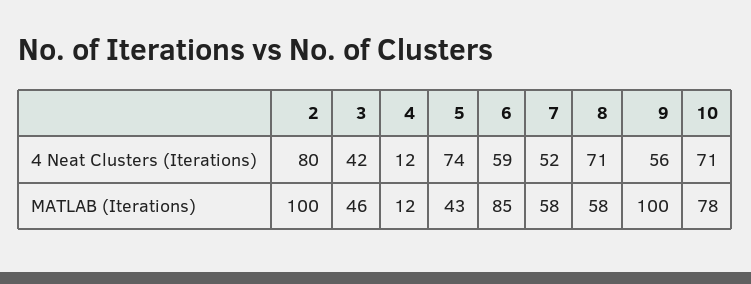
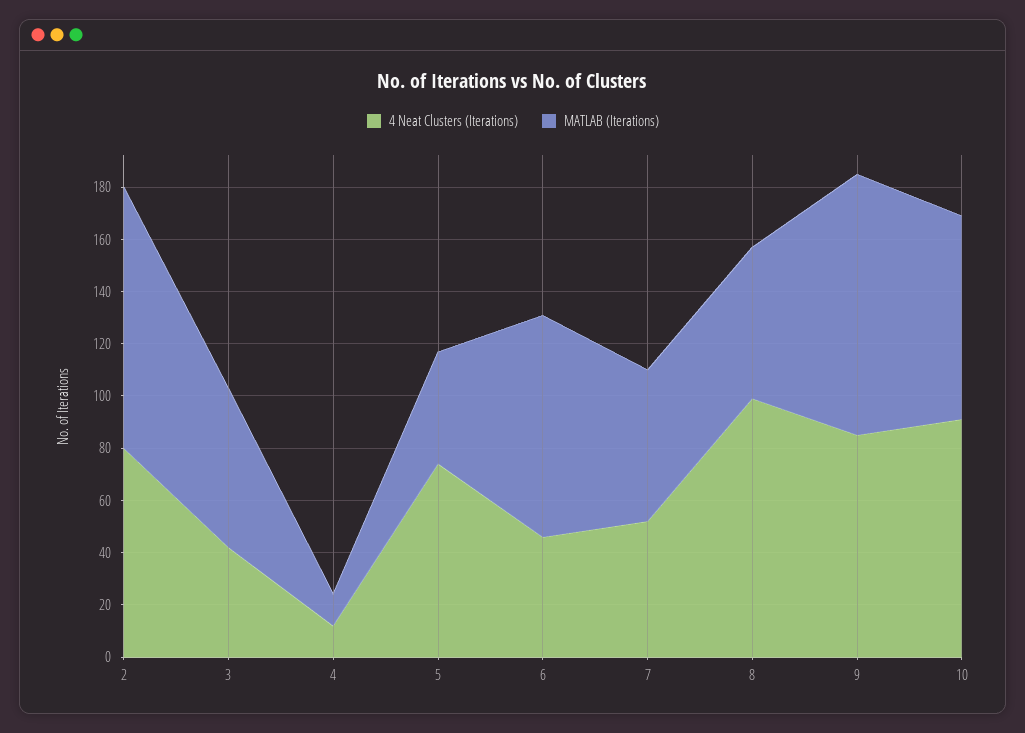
4 Neat Clusters (Iterations), 6: 59 -> 45
4 Neat Clusters (Iterations), 8: 71 -> 100
4 Neat Clusters (Iterations), 9: 56 -> 85
4 Neat Clusters (Iterations), 10: 71 -> 90
MATLAB (Iterations), 3: 46 -> 60

